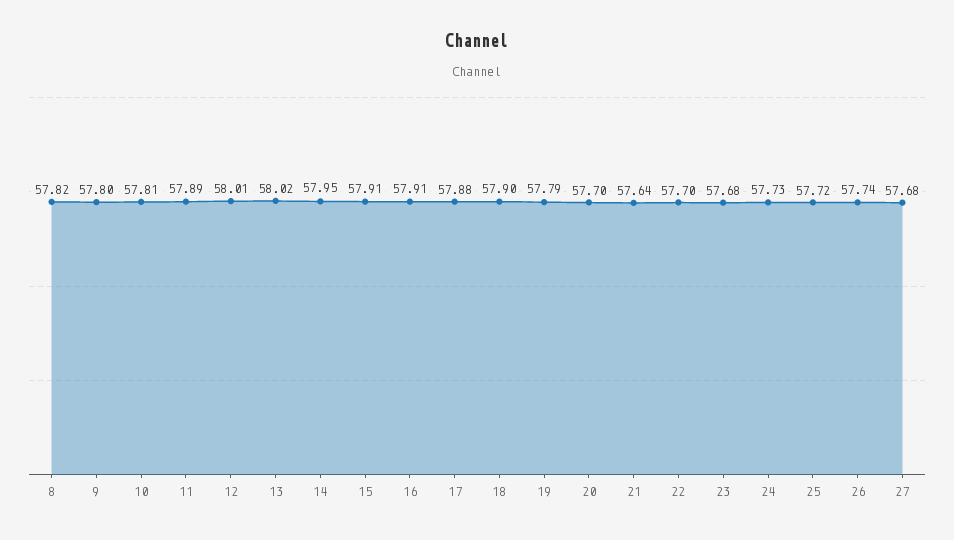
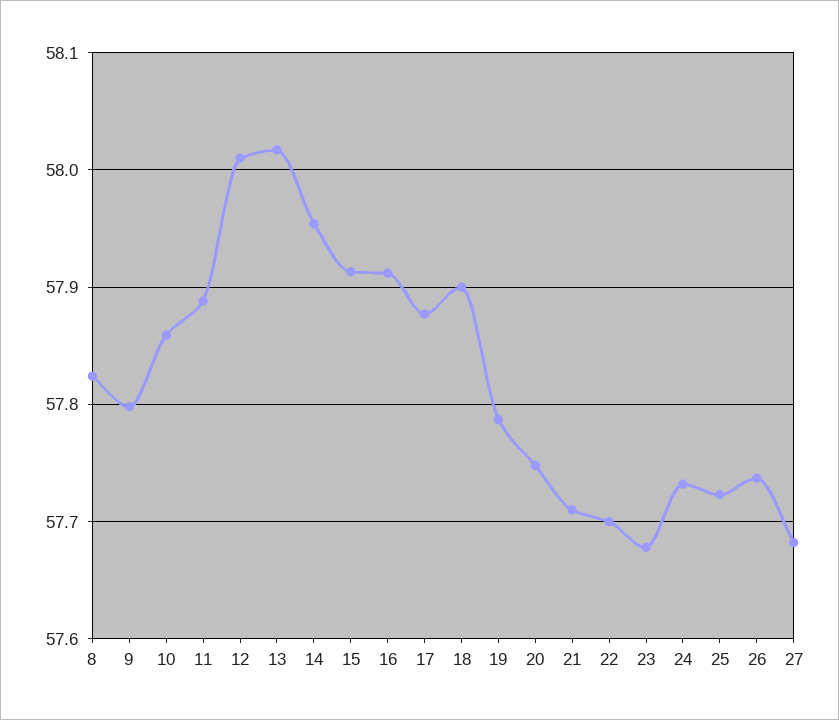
10: 57.81 -> 57.86
20: 57.7 -> 57.75
21: 57.64 -> 57.71

